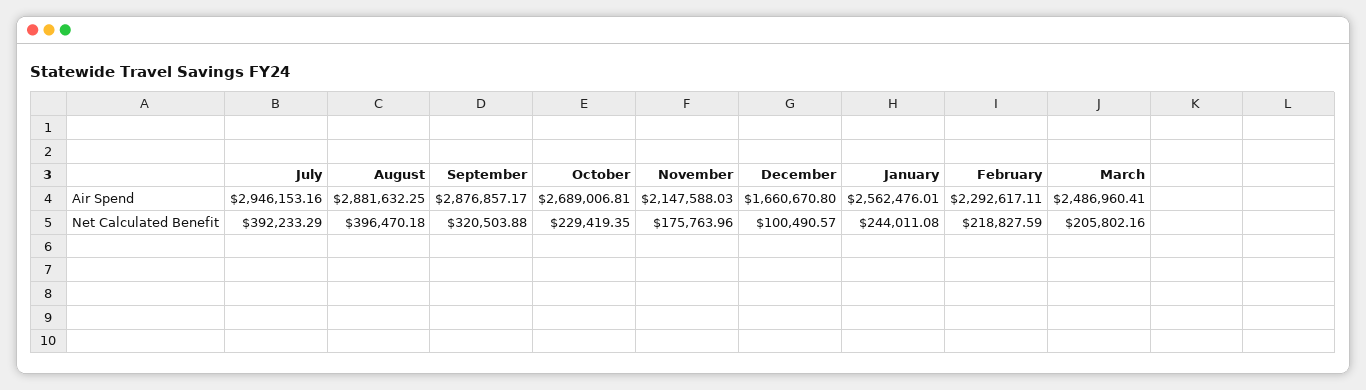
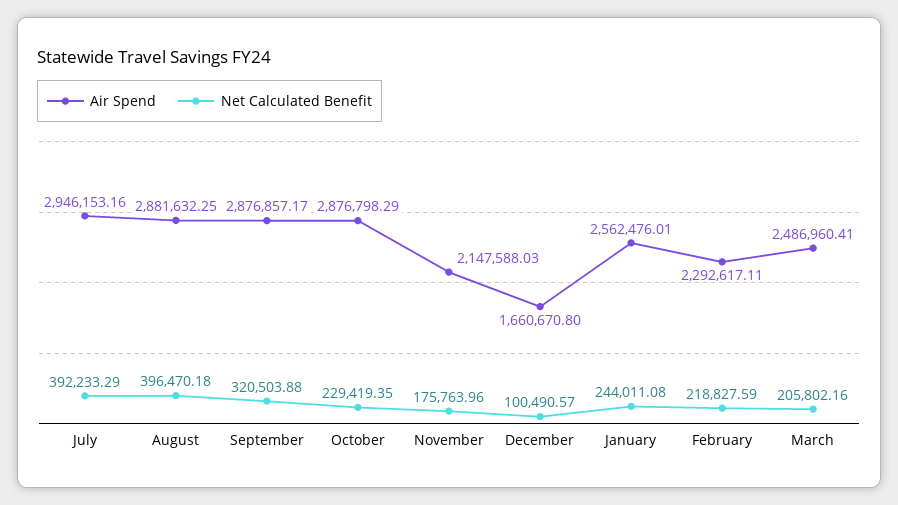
Air Spend, October: 2689006.81 -> 2876798.29

